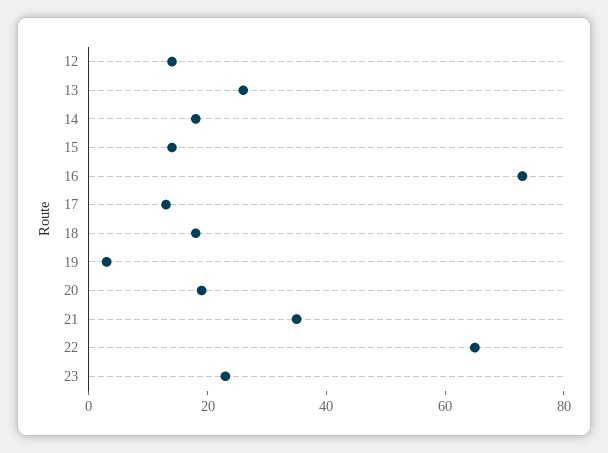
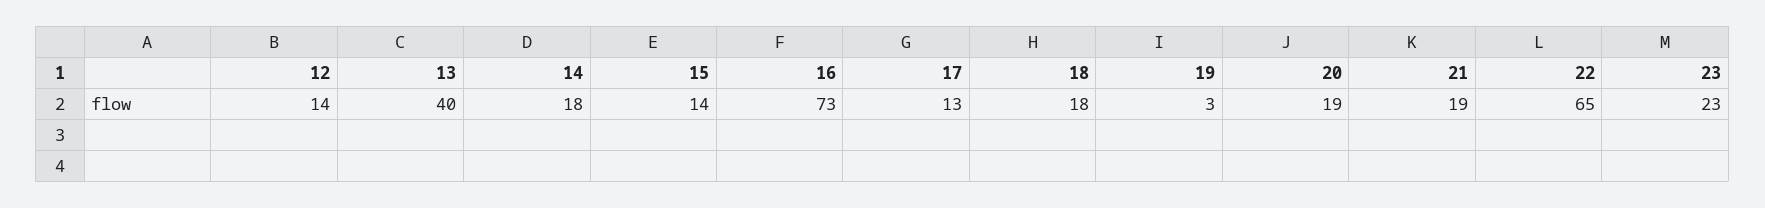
13: 25 -> 40
21: 35 -> 19

